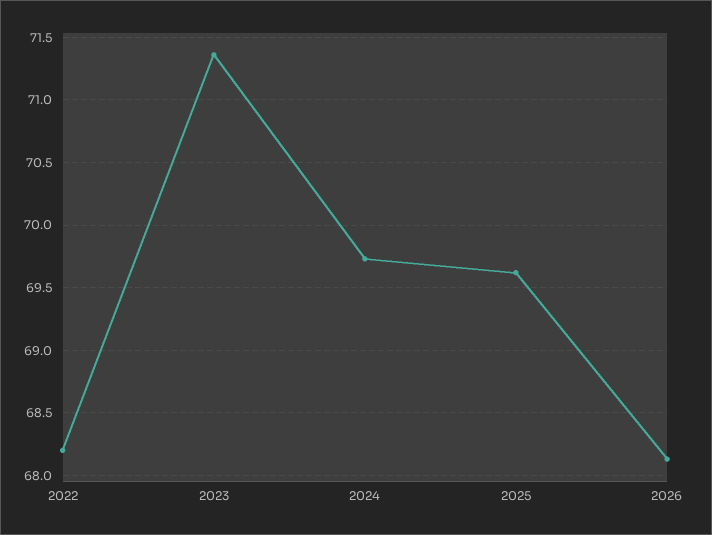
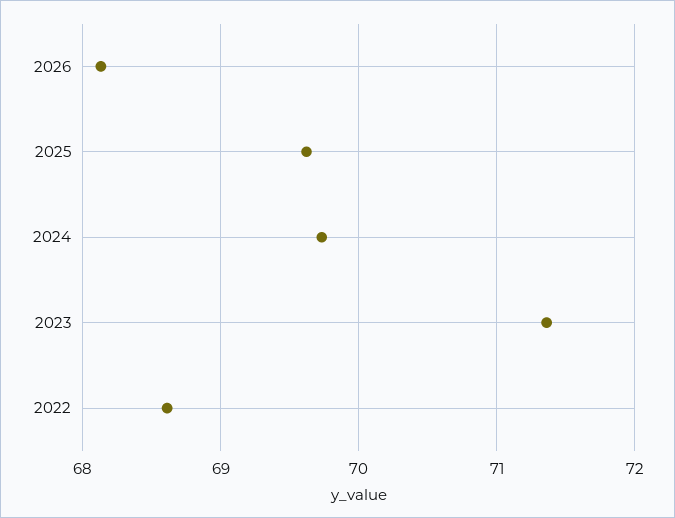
2022: 68.2 -> 68.6

